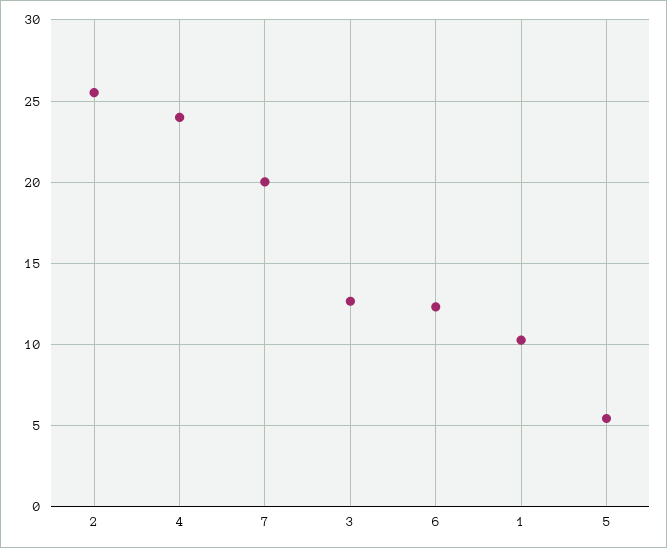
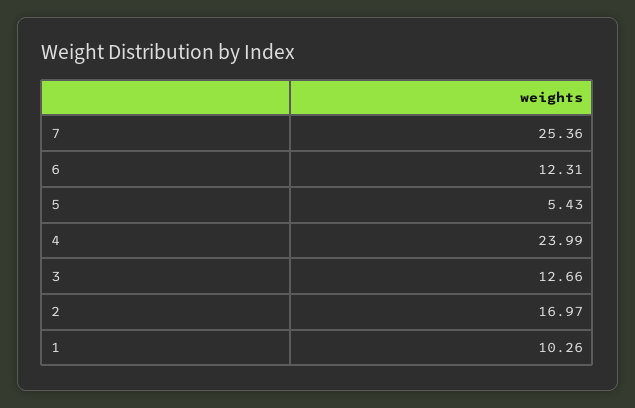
2: 25.5 -> 16.97
7: 20 -> 25.36

